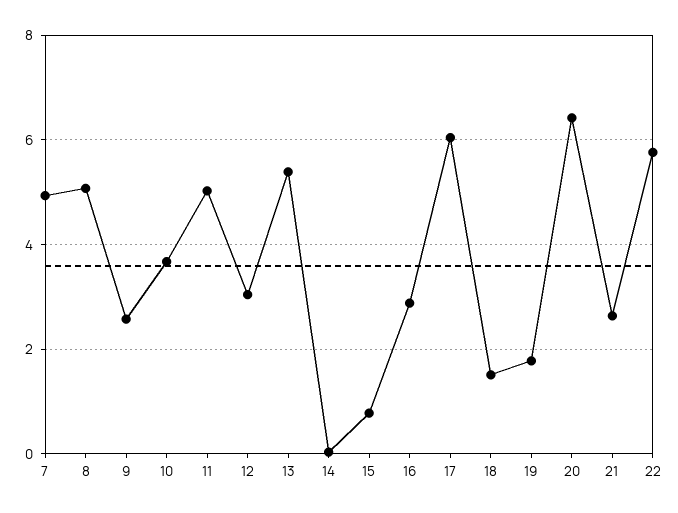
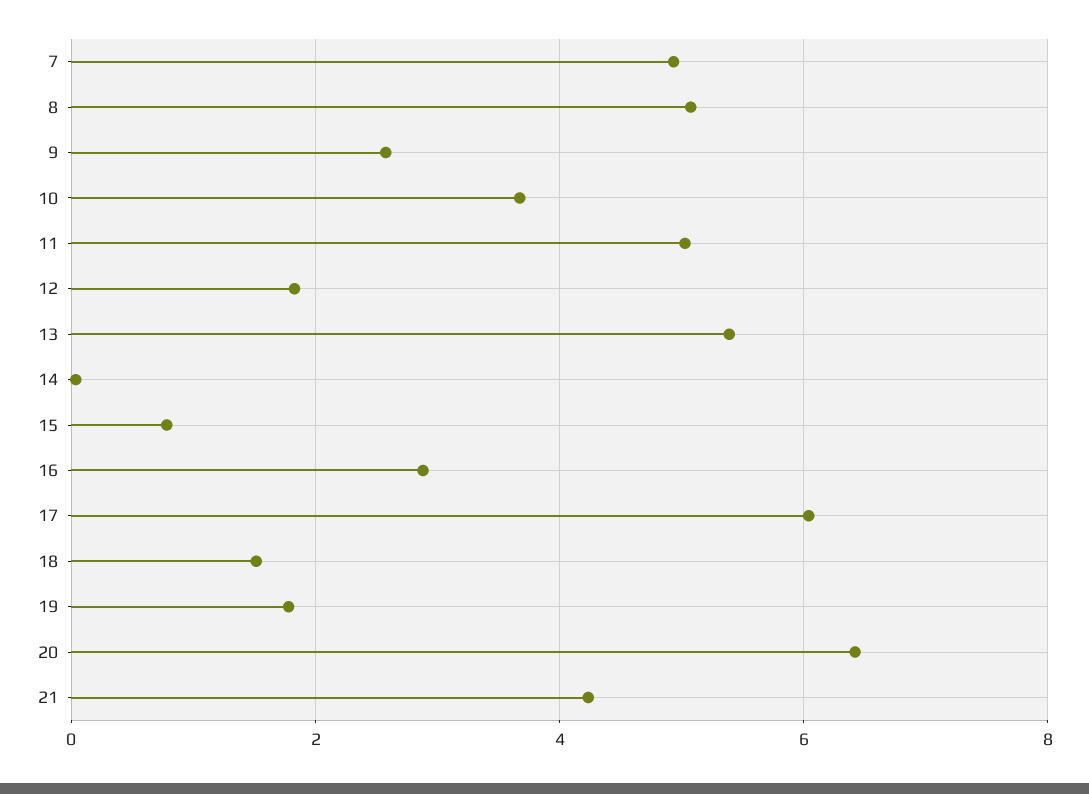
12: 3 -> 1.8
21: 2.6 -> 4.2
22: 5.8 -> none

